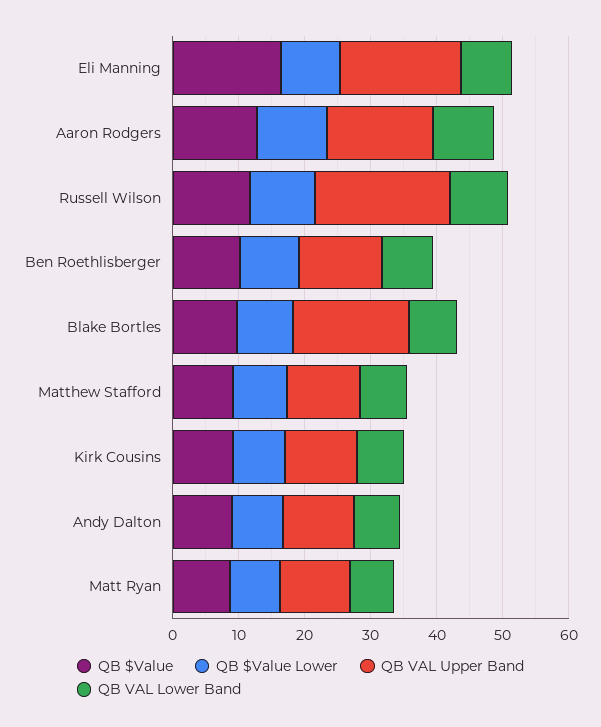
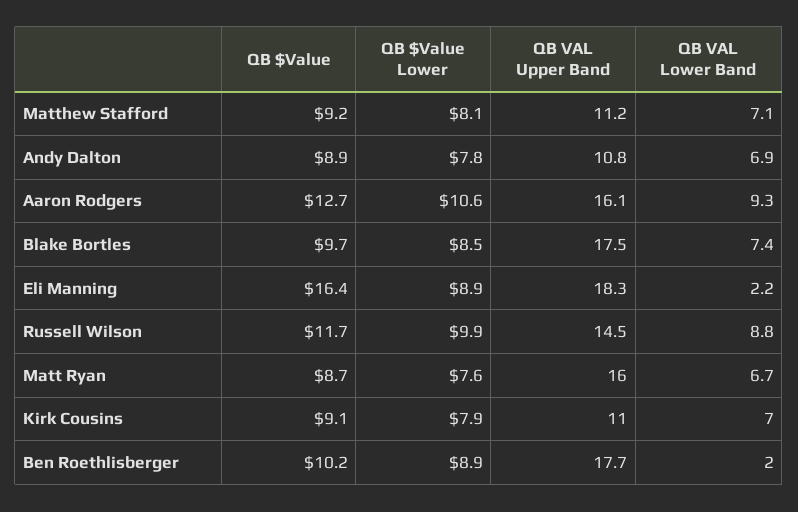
QB VAL Lower Band, Eli Manning: 8 -> 2.2
QB VAL Upper Band, Russell Wilson: 20 -> 14.5
QB VAL Upper Band, Ben Roethlisberger: 12 -> 17.7
QB VAL Lower Band, Ben Roethlisberger: 8 -> 2
QB VAL Upper Band, Matt Ryan: 10 -> 16

